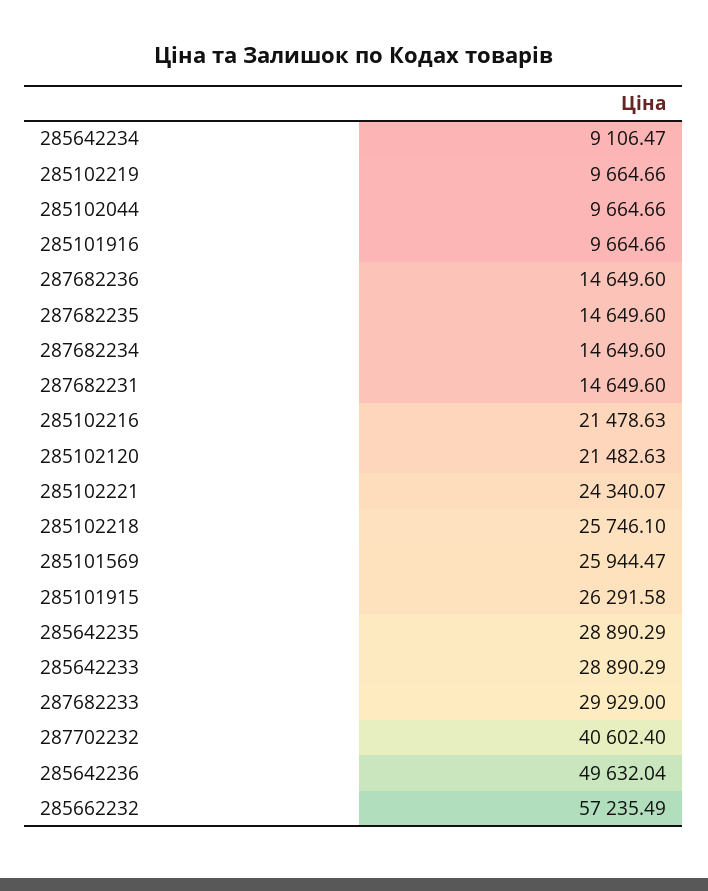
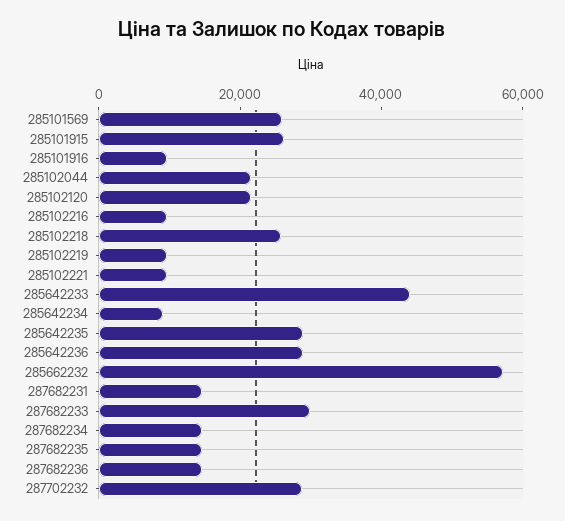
285102044: 9664.66 -> 20000
285102216: 21478.63 -> 10000
285102221: 24340.07 -> 10000
285642233: 28890.29 -> 45000
287702232: 40602.4 -> 30000
285642236: 49632.04 -> 30000

